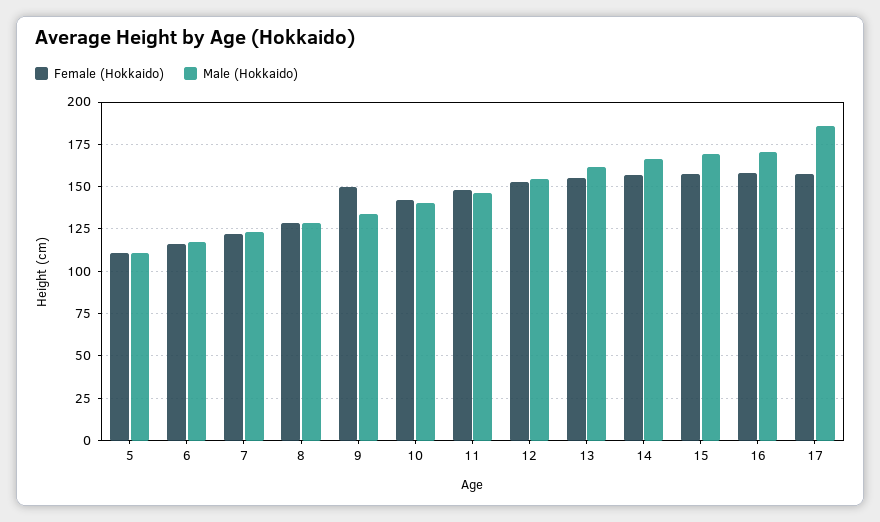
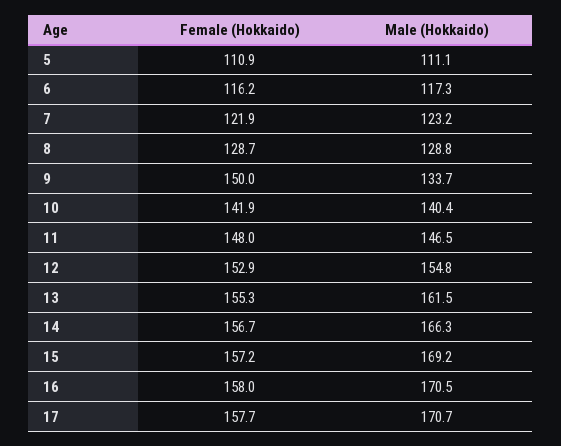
Male (Hokkaido), 17: 185 -> 170.7

